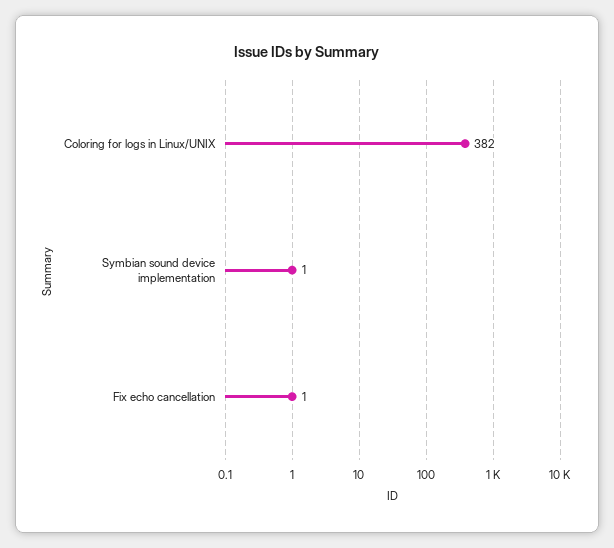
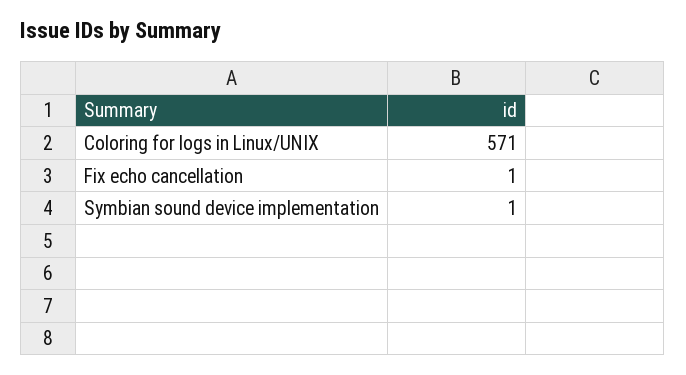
Coloring for logs in Linux/UNIX: 382 -> 571

